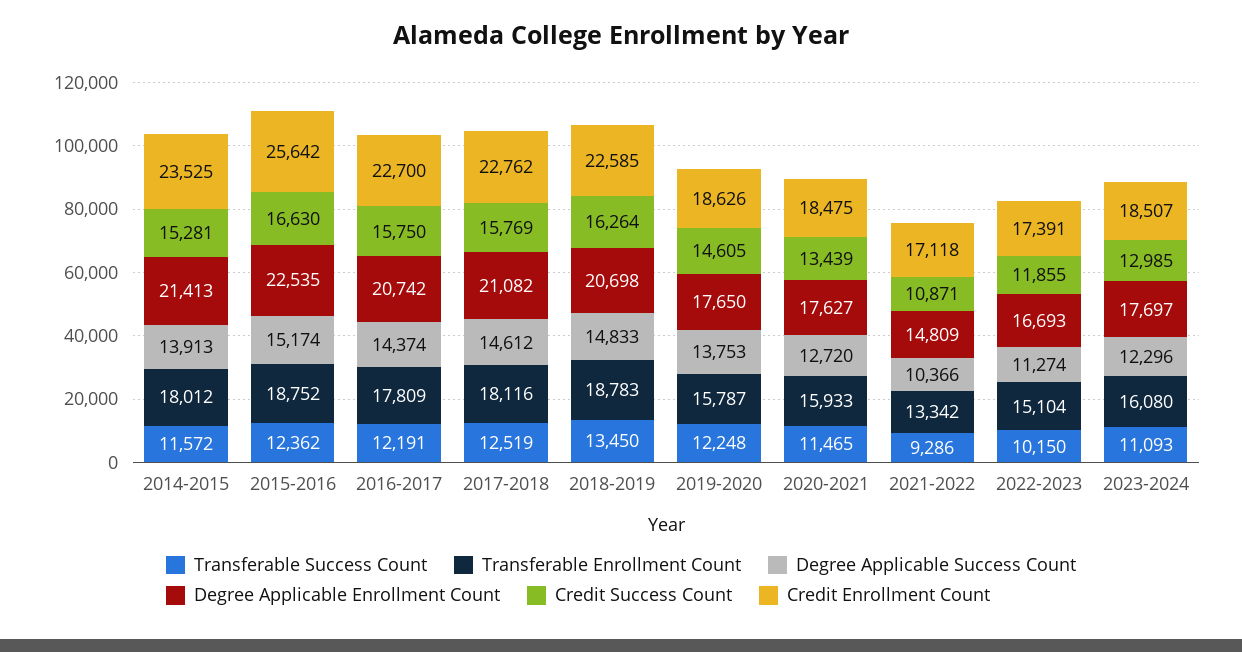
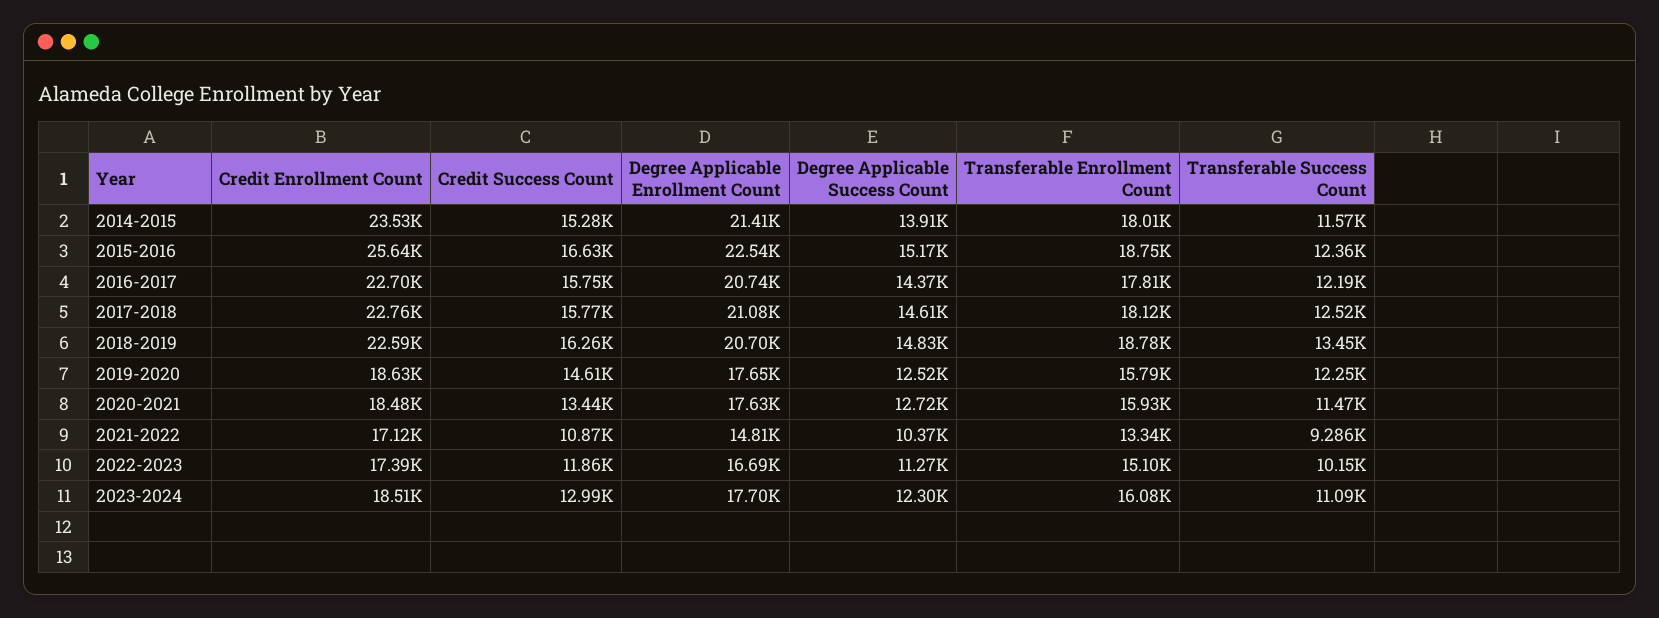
Degree Applicable Success Count, 2019-2020: 13753 -> 12520

